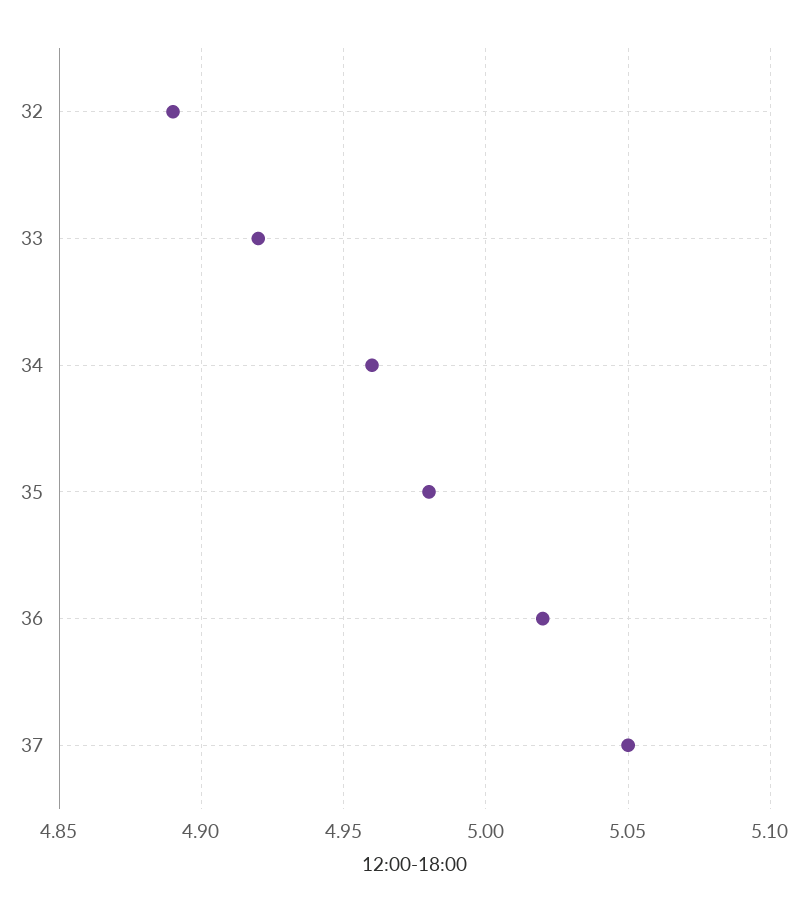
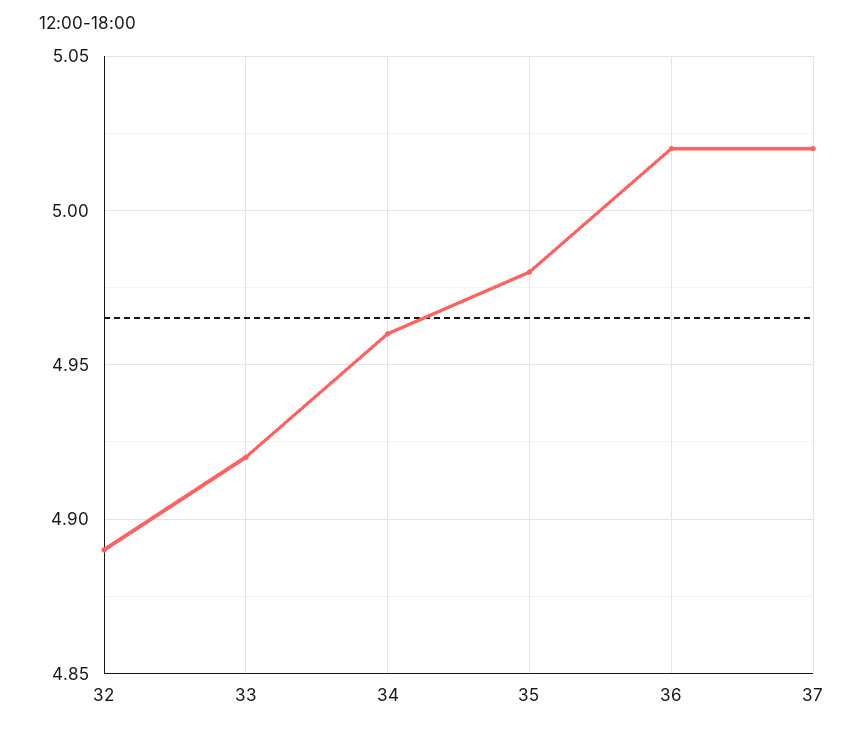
37: 5.05 -> 5.02

